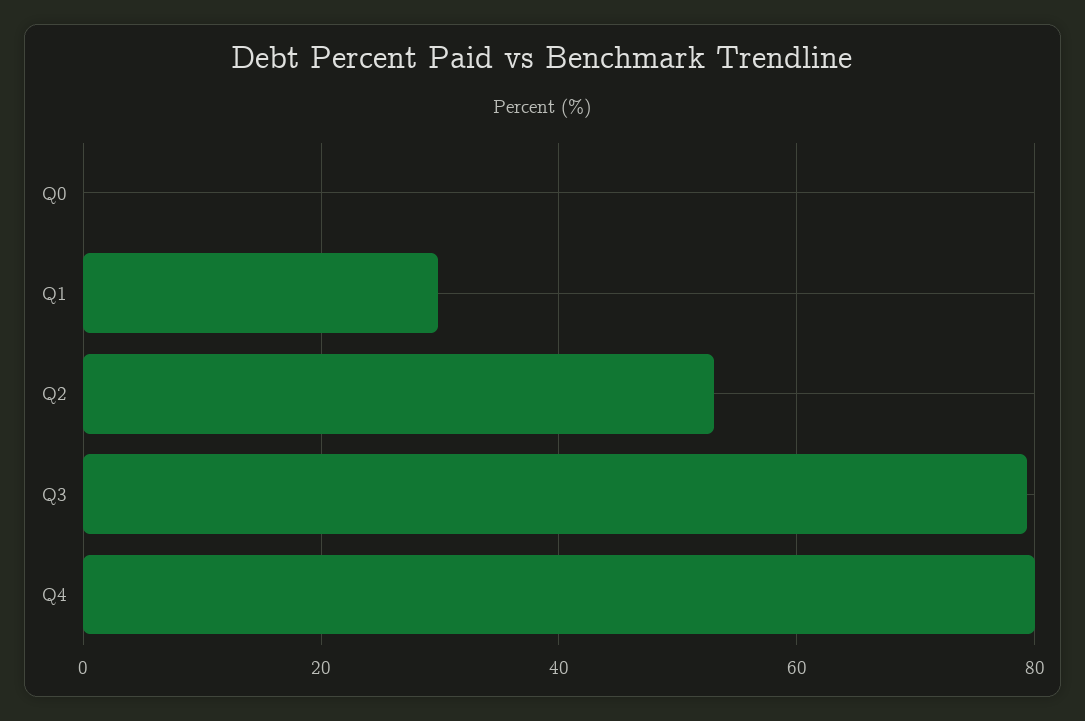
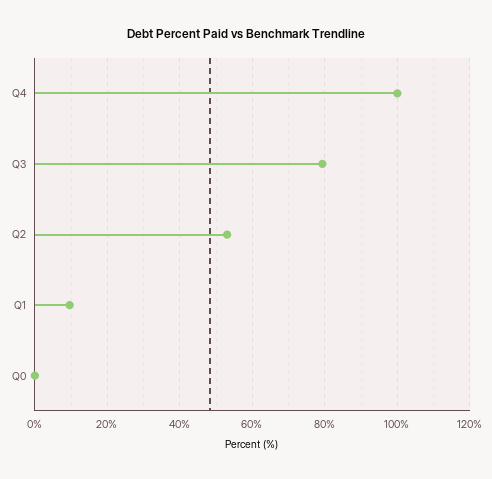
Q1: 30 -> 10
Q4: 80 -> 100

